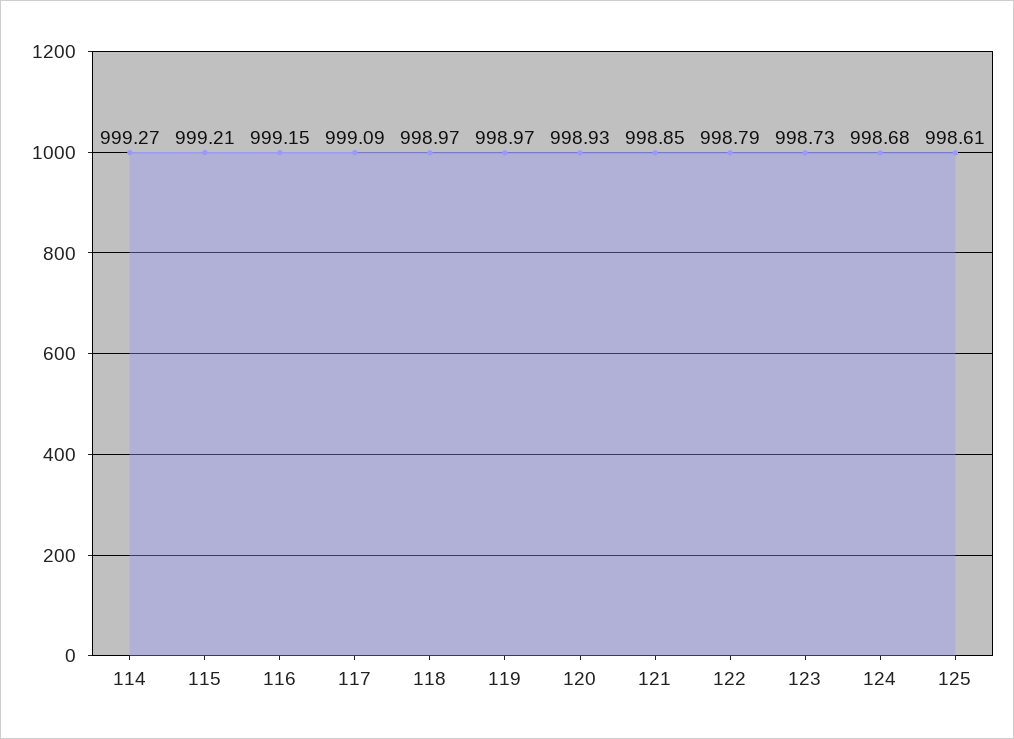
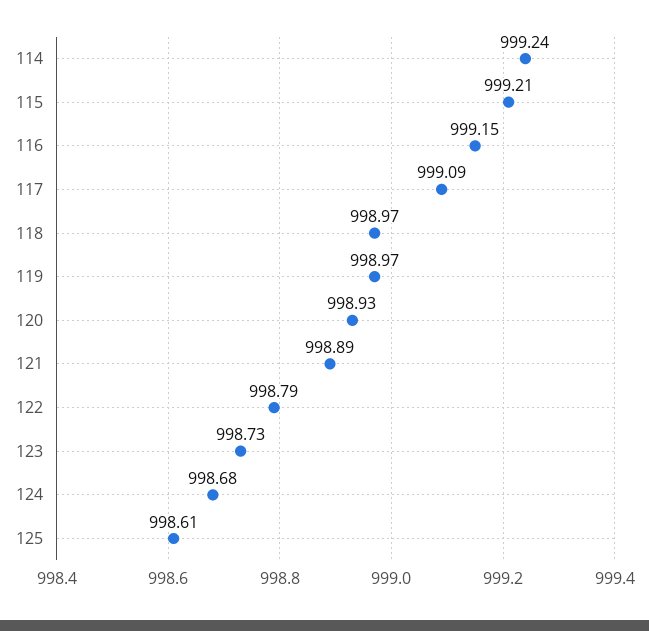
114: 999.27 -> 999.24
121: 998.85 -> 998.89

